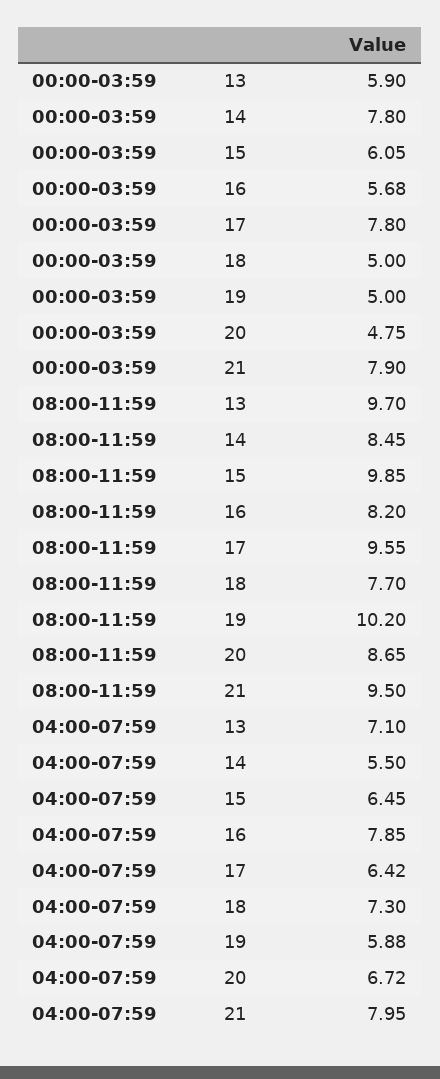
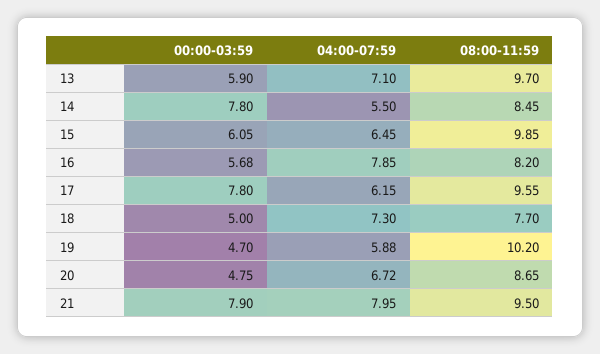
00:00-03:59, 19: 5 -> 4.7
04:00-07:59, 17: 6.42 -> 6.15

